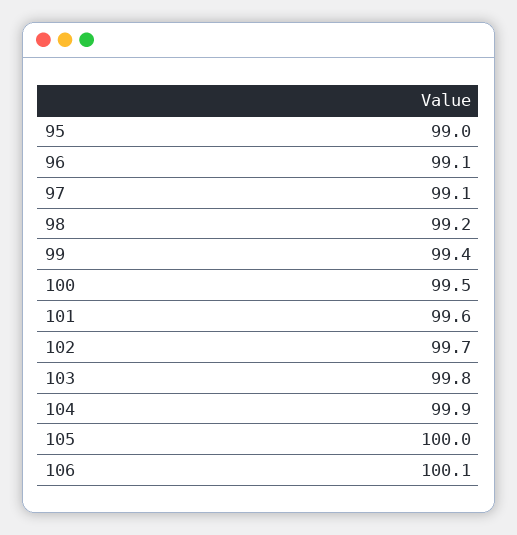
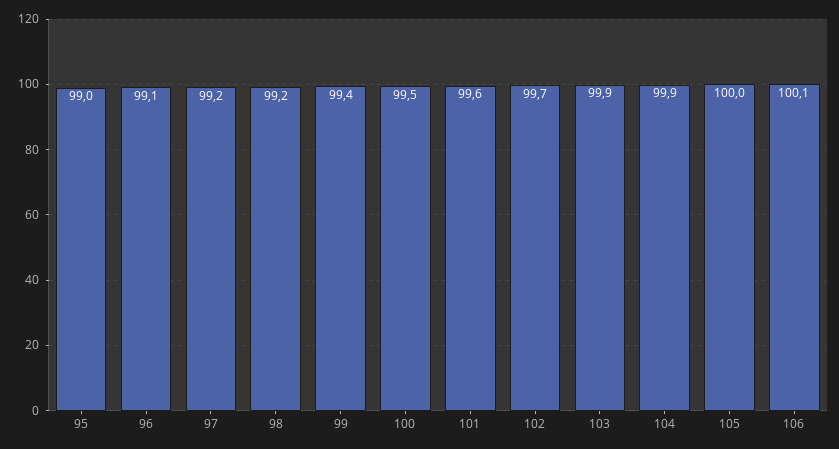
97: 99.1 -> 99.2
103: 99.8 -> 99.9

